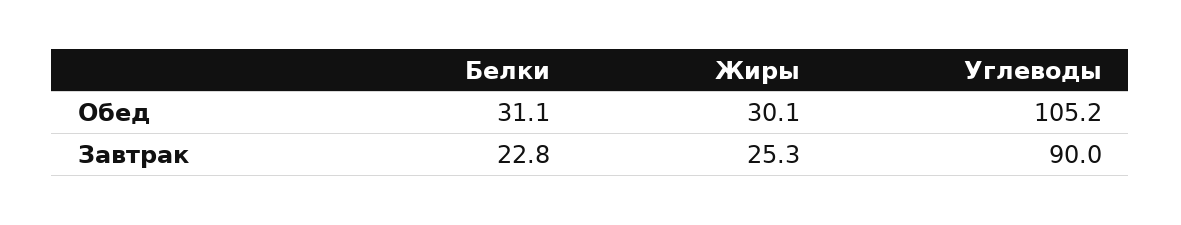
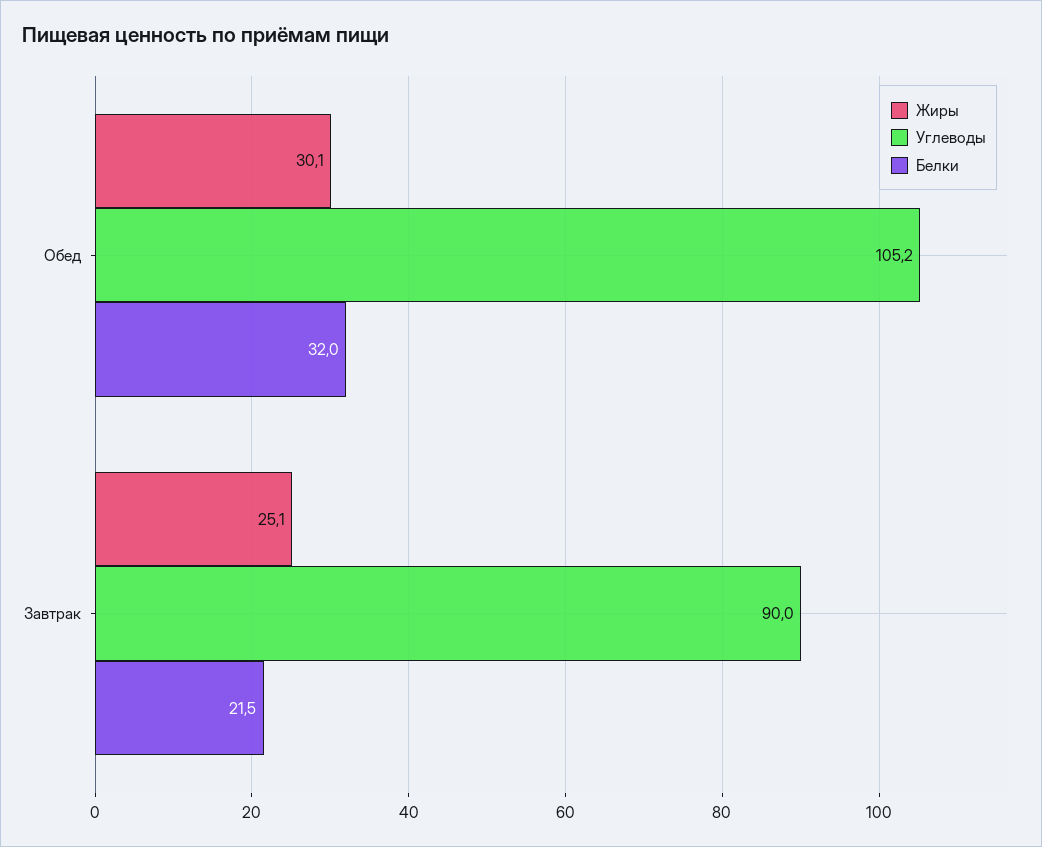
Белки, Обед: 31.1 -> 32
Белки, Завтрак: 22.8 -> 21.5
Жиры, Завтрак: 25.3 -> 25.1

